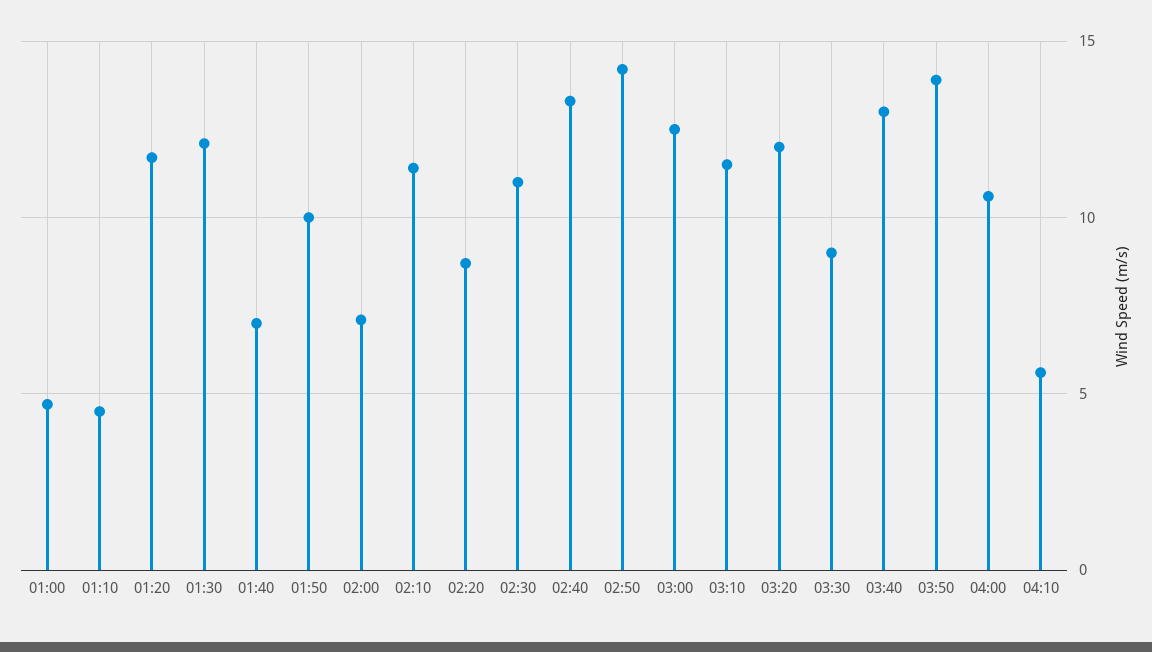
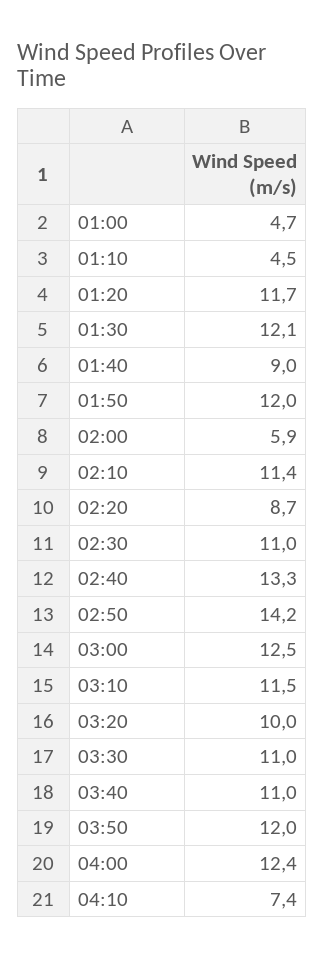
01:40: 7 -> 9
01:50: 10 -> 12
02:00: 7 -> 5.9
03:20: 12 -> 10
03:30: 9 -> 11
03:40: 13 -> 11
03:50: 14 -> 12
04:00: 10.5 -> 12.4
04:10: 5.5 -> 7.4

